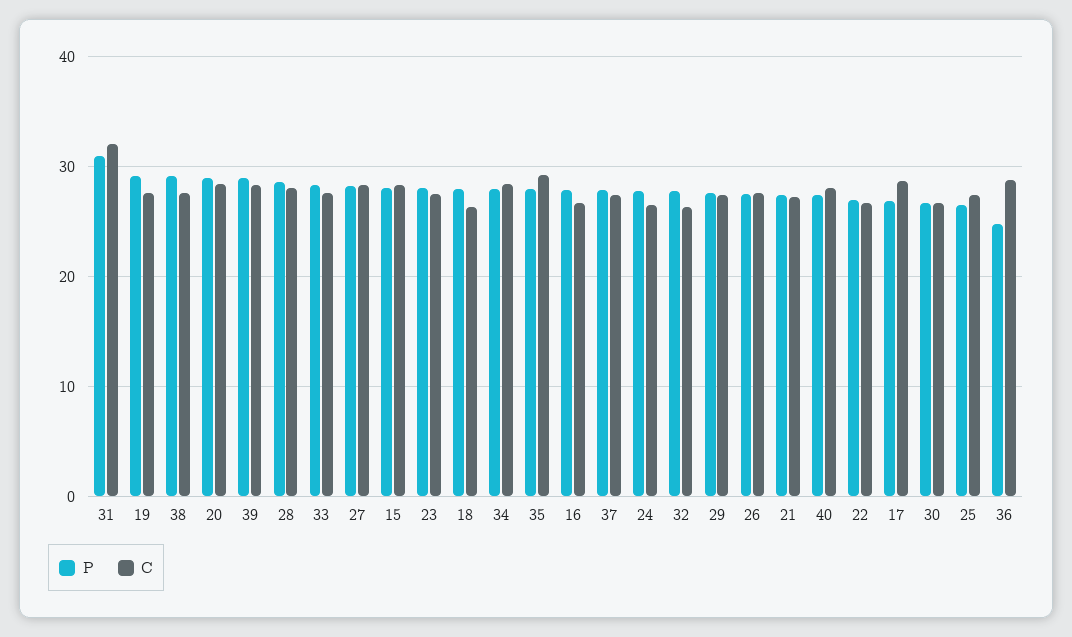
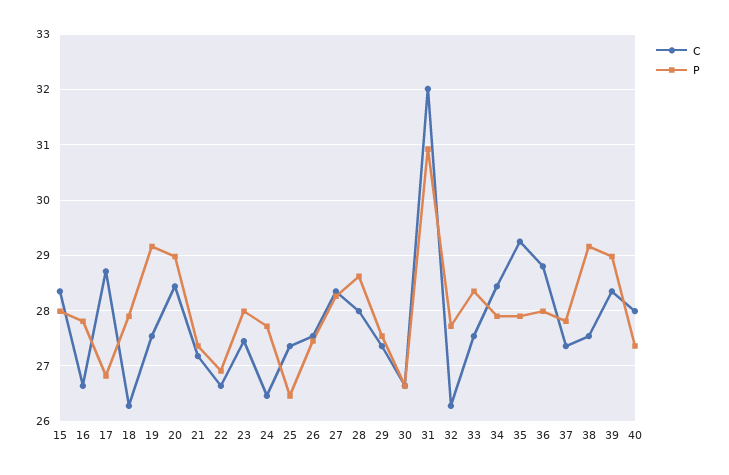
P, 36: 25 -> 28

